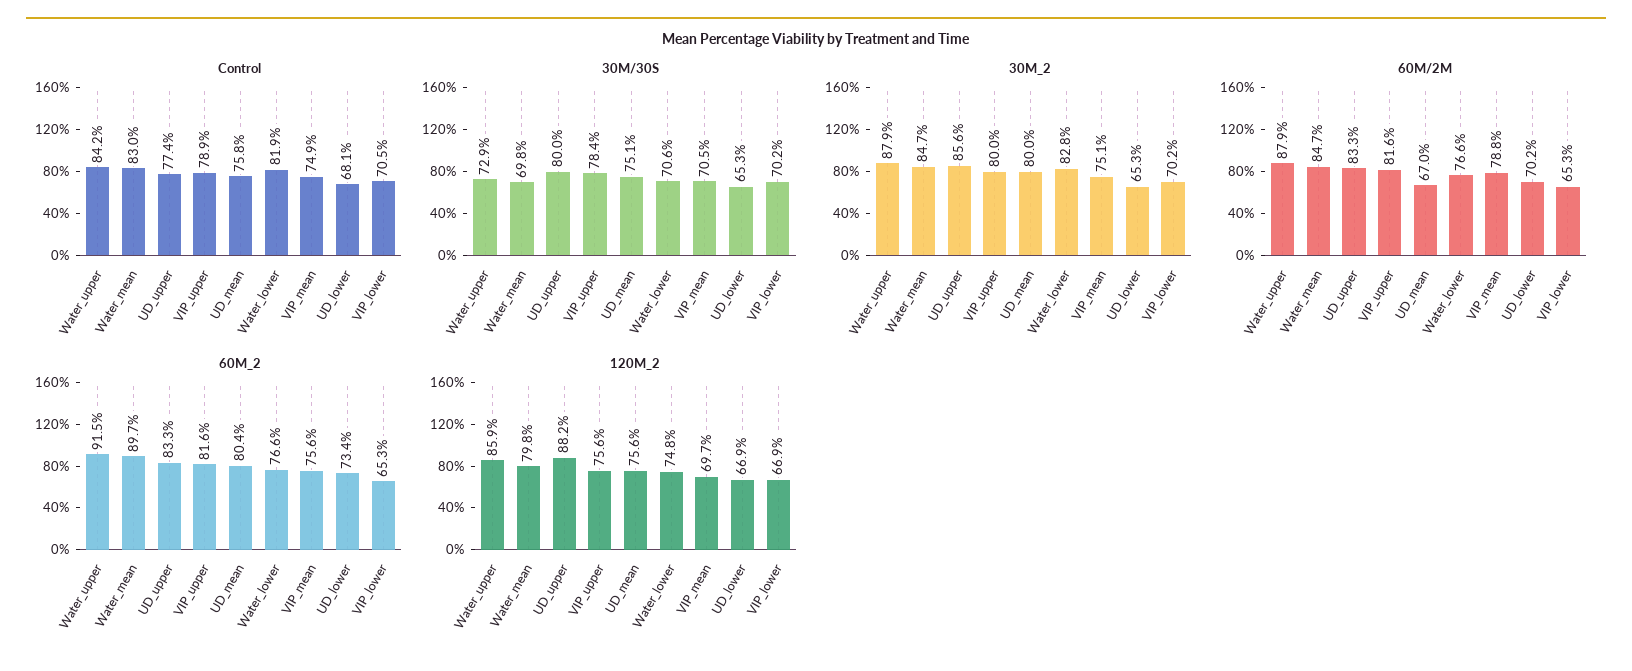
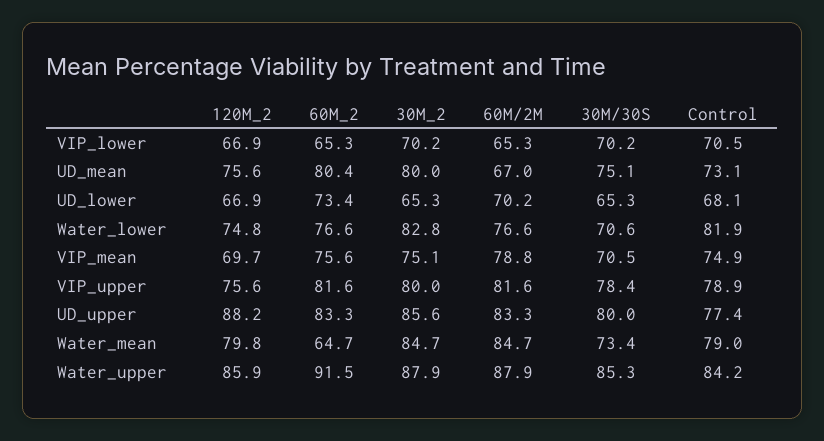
Control, Water_mean: 83 -> 79
Control, UD_mean: 75.8 -> 73.1
30M/30S, Water_upper: 72.9 -> 85.3
30M/30S, Water_mean: 69.8 -> 73.4
60M_2, Water_mean: 89.7 -> 64.7

